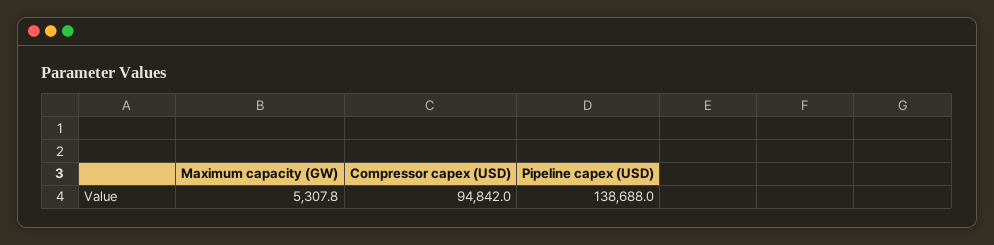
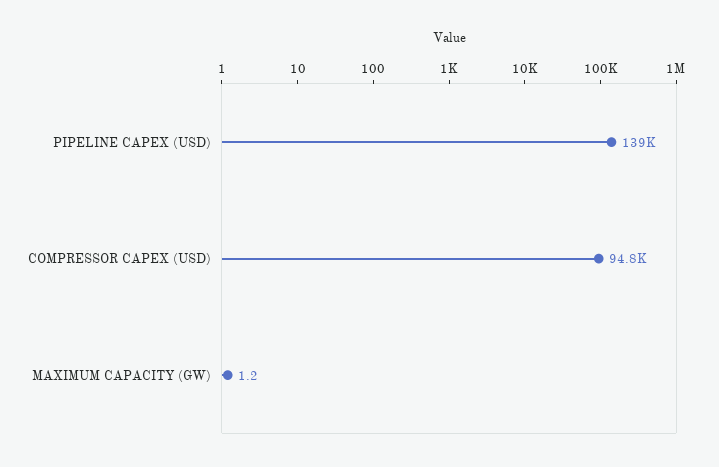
Maximum capacity (GW): 5307.8 -> 1.2

